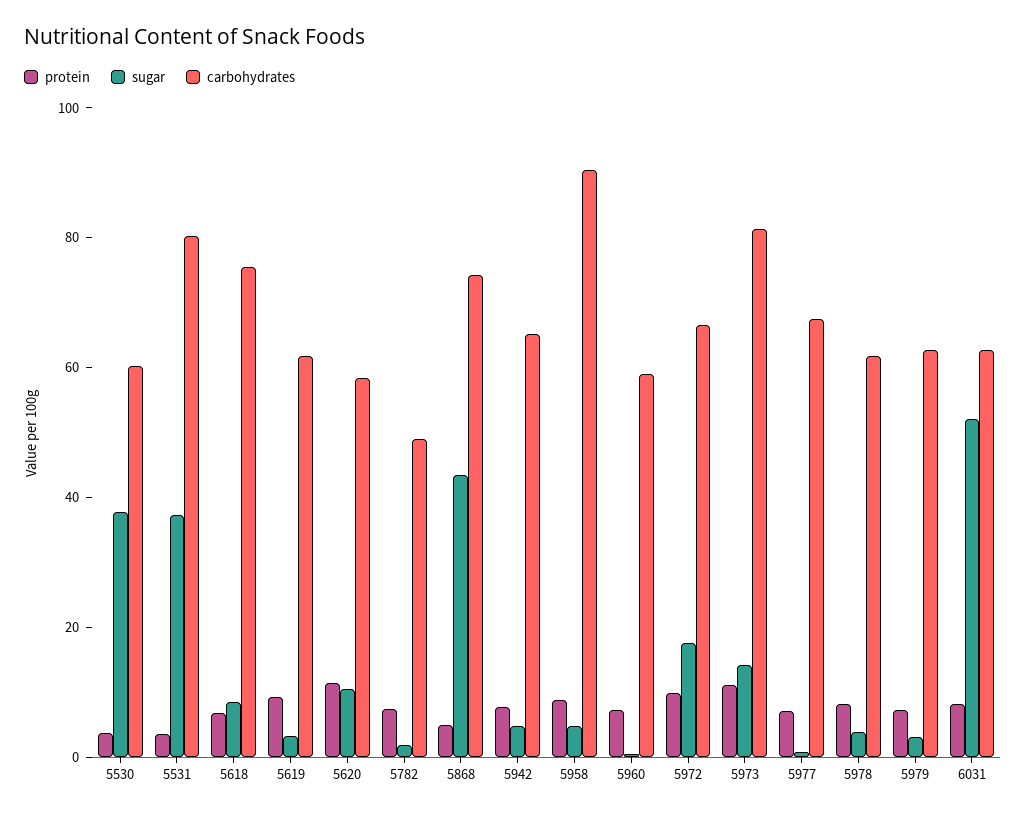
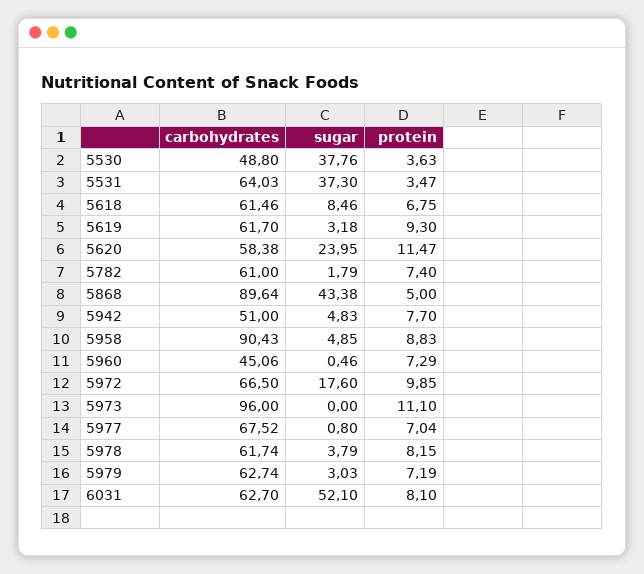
carbohydrates, 5530: 60 -> 48.8
carbohydrates, 5531: 80 -> 64.03
carbohydrates, 5618: 75 -> 61.46
sugar, 5620: 10 -> 23.95
carbohydrates, 5782: 50 -> 61
carbohydrates, 5868: 75 -> 89.64
carbohydrates, 5942: 65 -> 51
carbohydrates, 5960: 60 -> 45.06
sugar, 5973: 15 -> 0
carbohydrates, 5973: 80 -> 96

